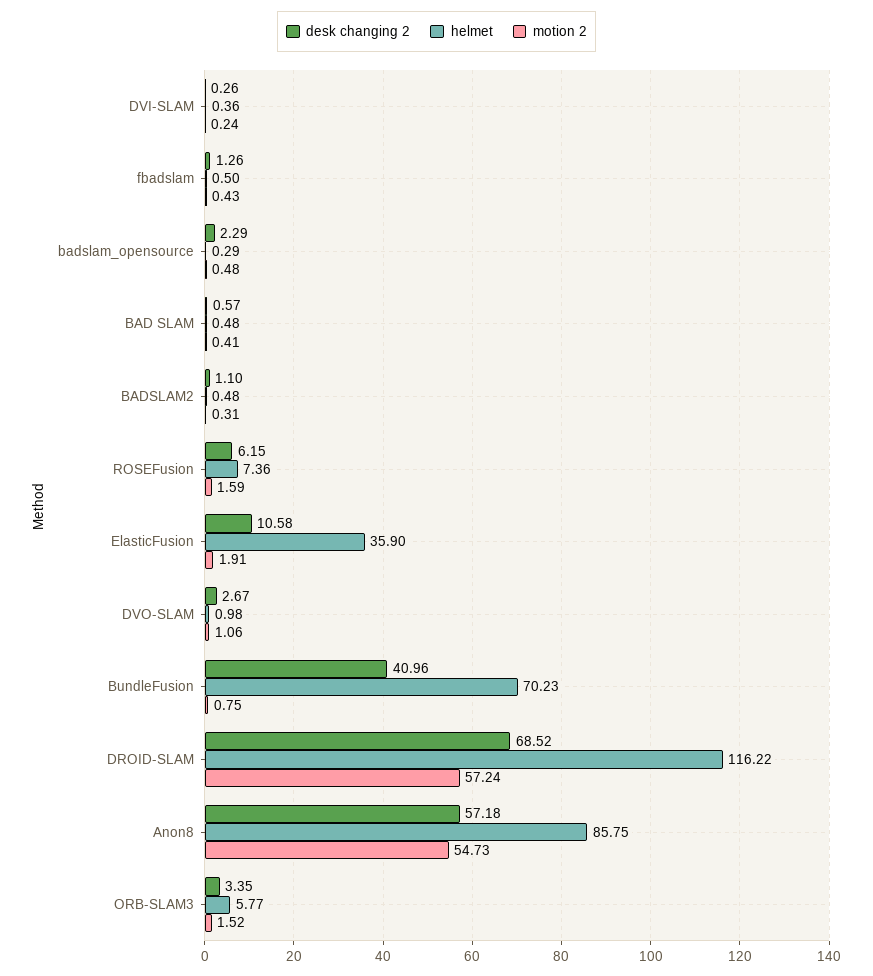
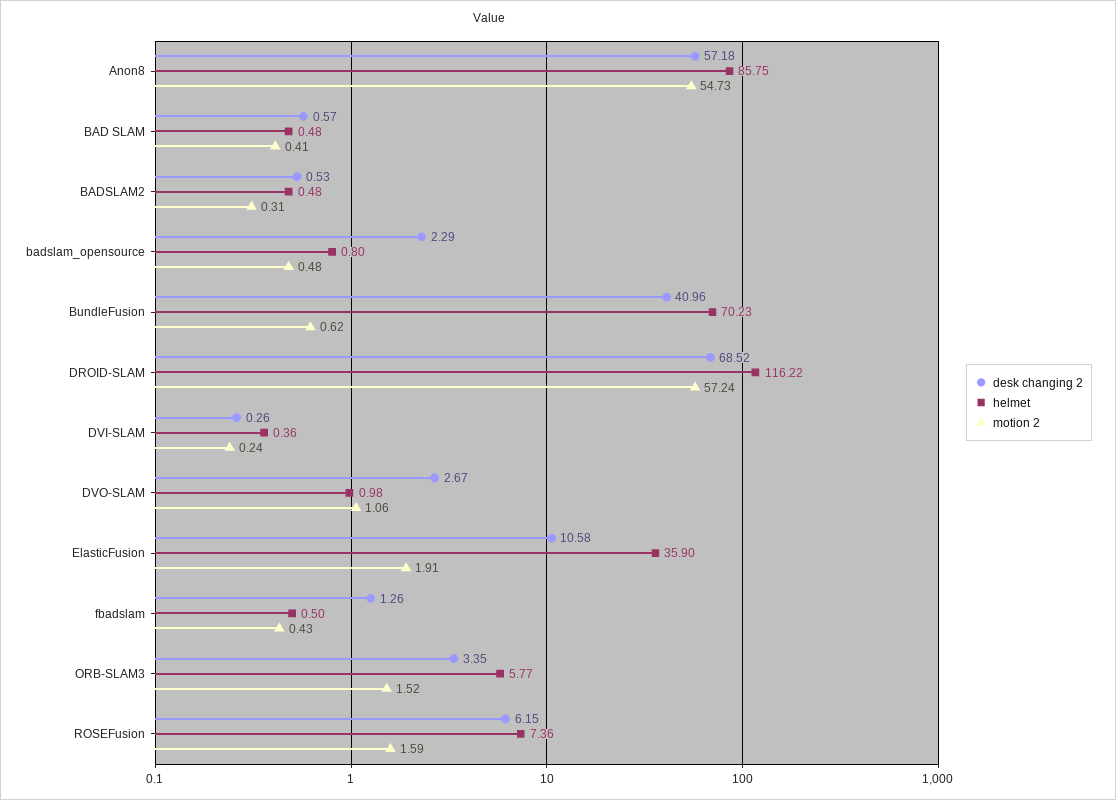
helmet, badslam_opensource: 0.29 -> 0.8
desk changing 2, BADSLAM2: 1.1 -> 0.53
motion 2, BundleFusion: 0.75 -> 0.62

